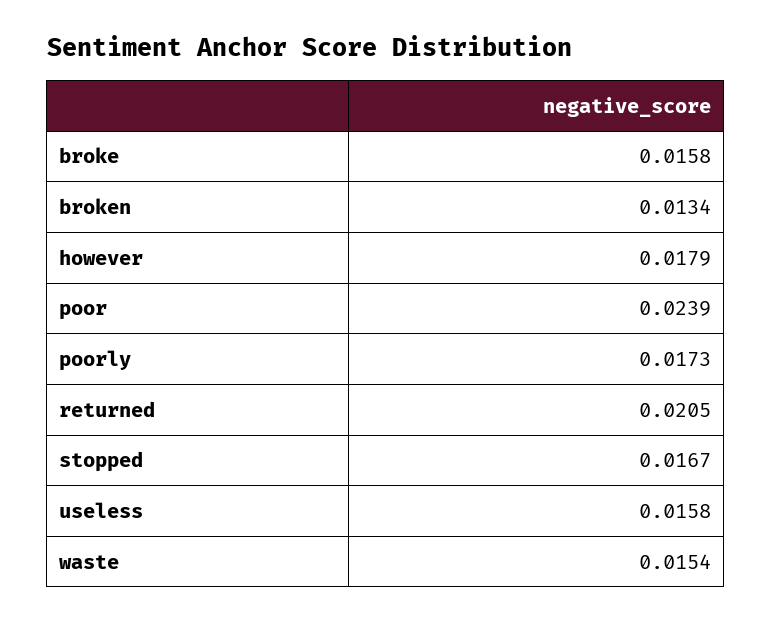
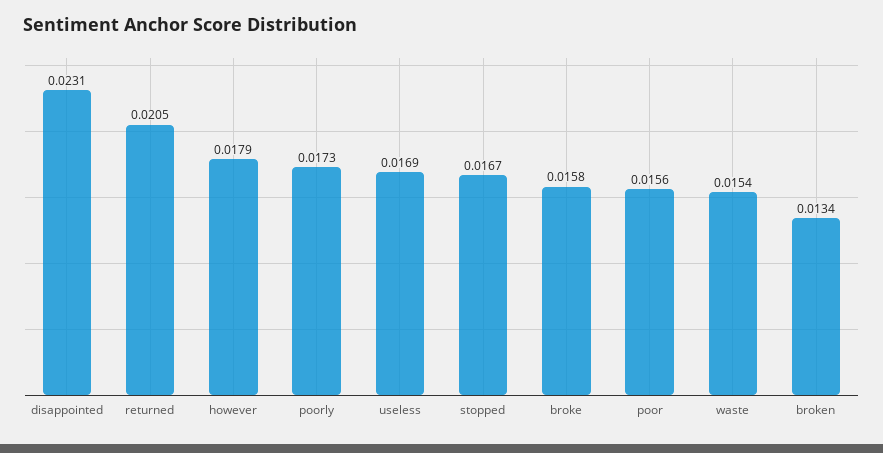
poor: 0.0239 -> 0.0156
useless: 0.0158 -> 0.0169
disappointed: none -> 0.0231

